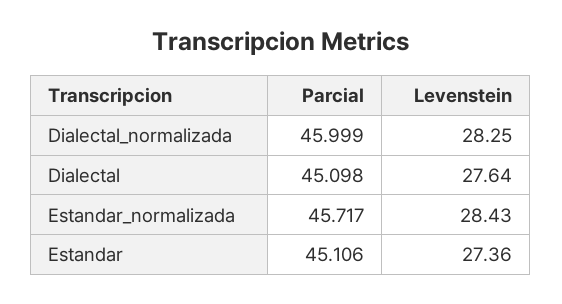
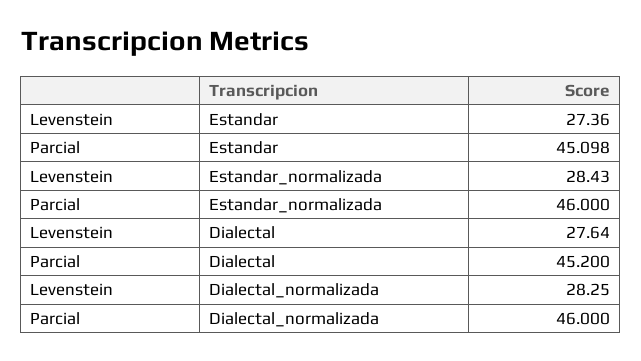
Parcial, Dialectal_normalizada: 45.999 -> 46
Parcial, Dialectal: 45.098 -> 45.2
Parcial, Estandar_normalizada: 45.717 -> 46
Parcial, Estandar: 45.106 -> 45.098

